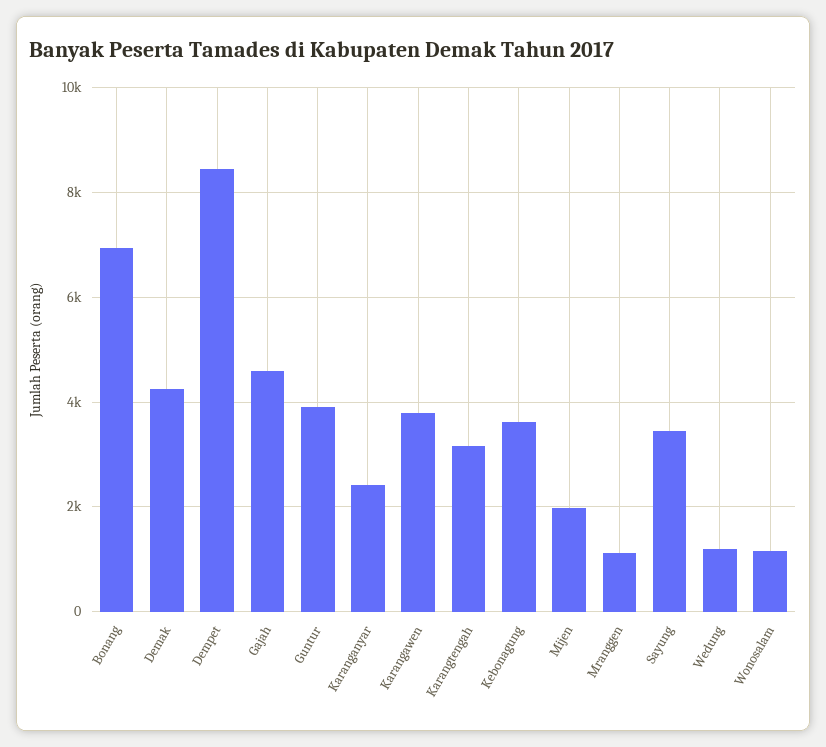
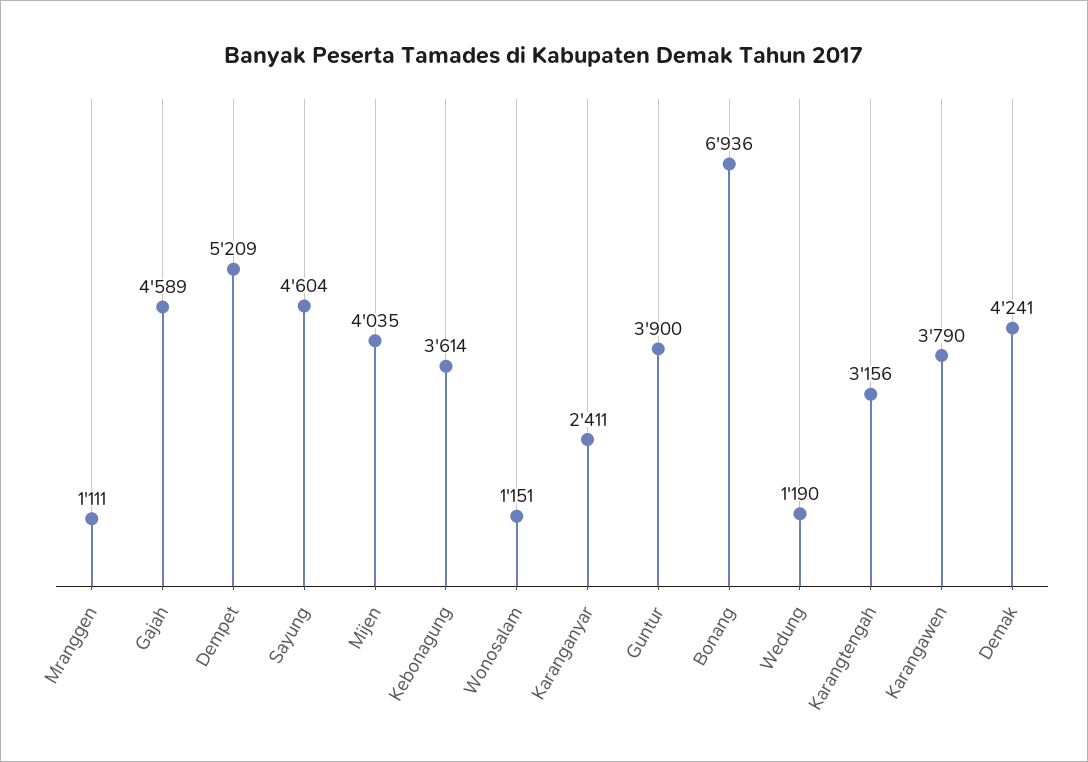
Dempet: 8400 -> 5209
Mijen: 2000 -> 4035
Sayung: 3400 -> 4604

